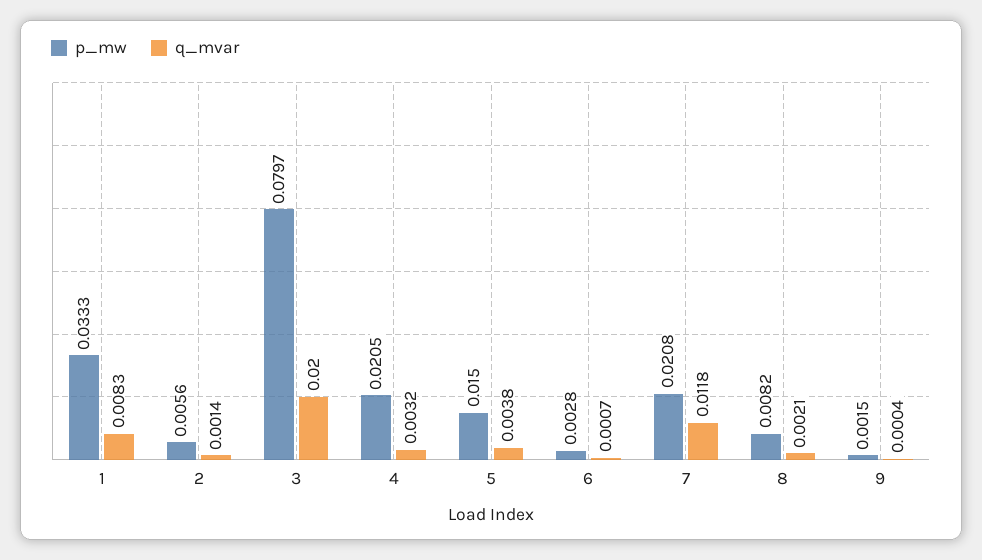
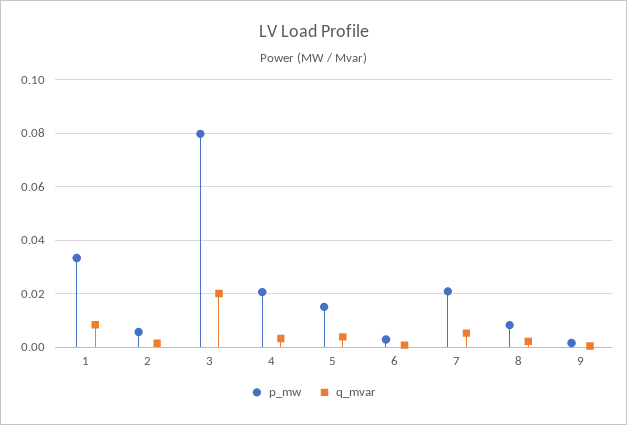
q_mvar, 7: 0.0118 -> 0.005

